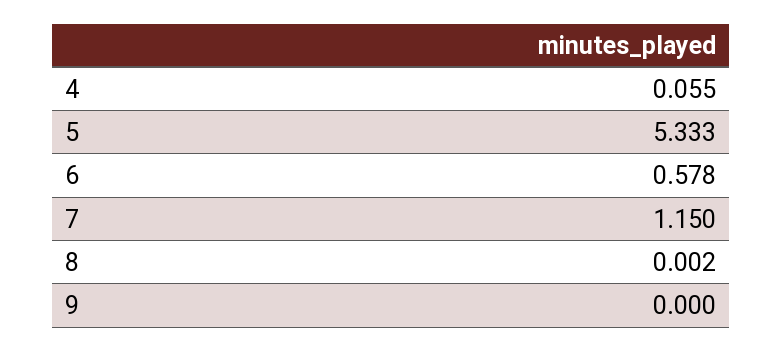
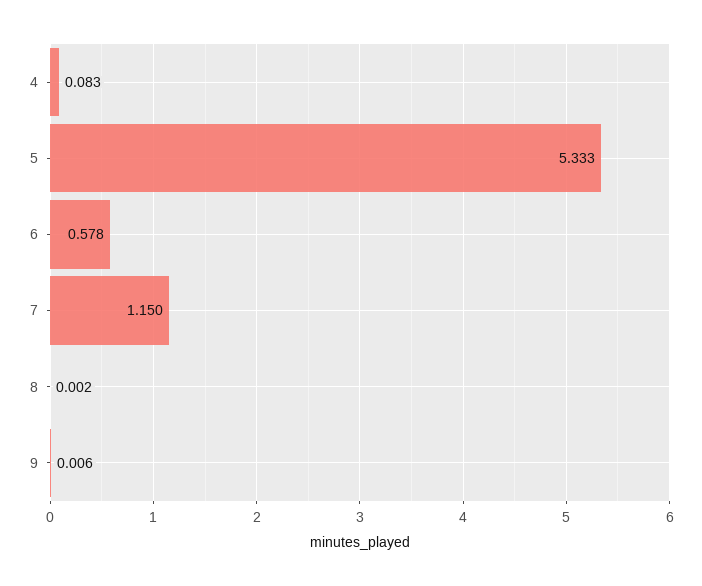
4: 0.055 -> 0.083
9: 0 -> 0.006

